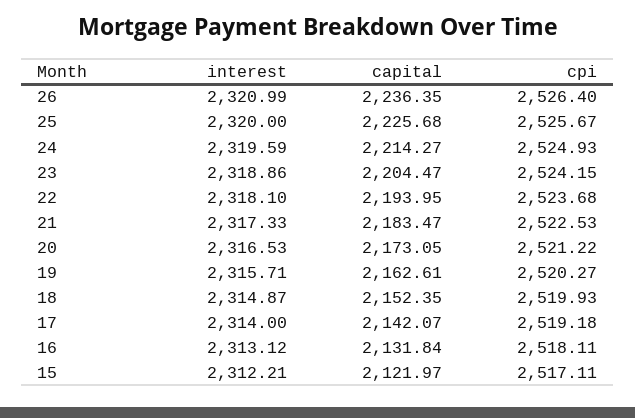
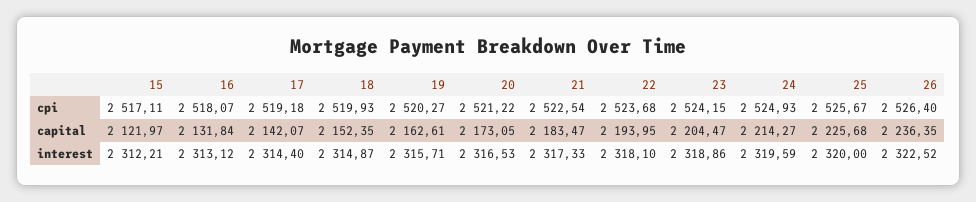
interest, 26: 2320.99 -> 2322.52
cpi, 21: 2522.53 -> 2522.54
interest, 17: 2314 -> 2314.4
cpi, 16: 2518.11 -> 2518.07

